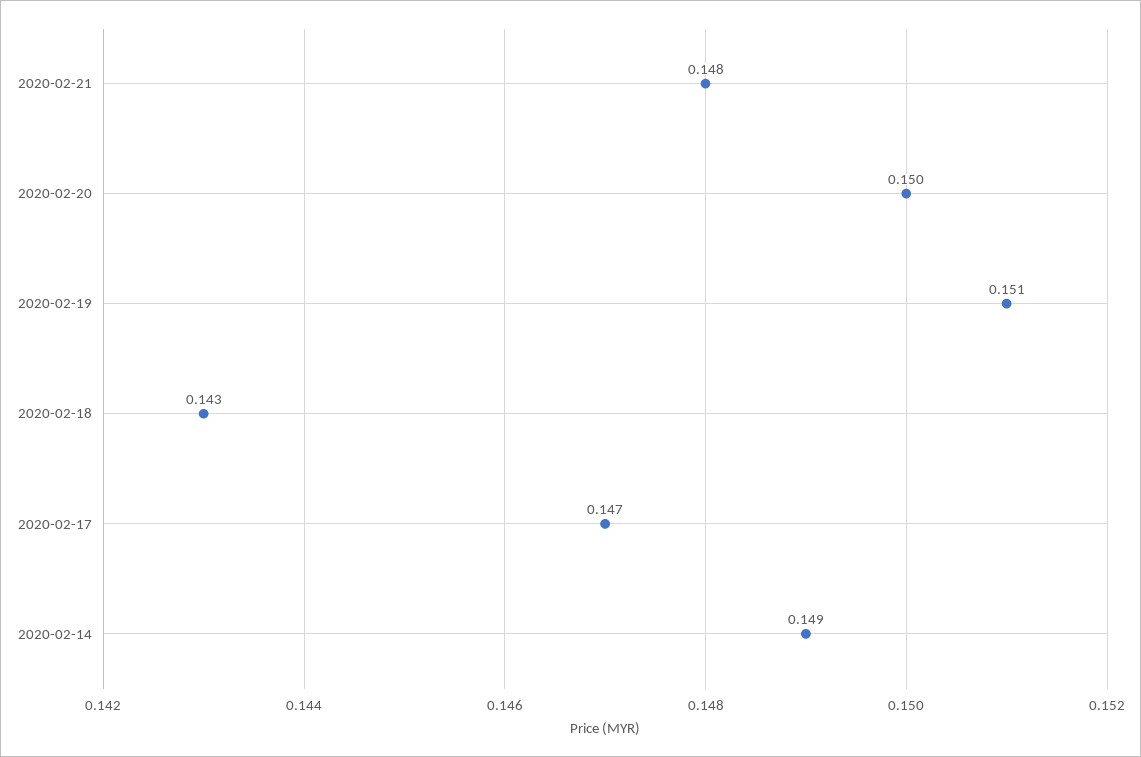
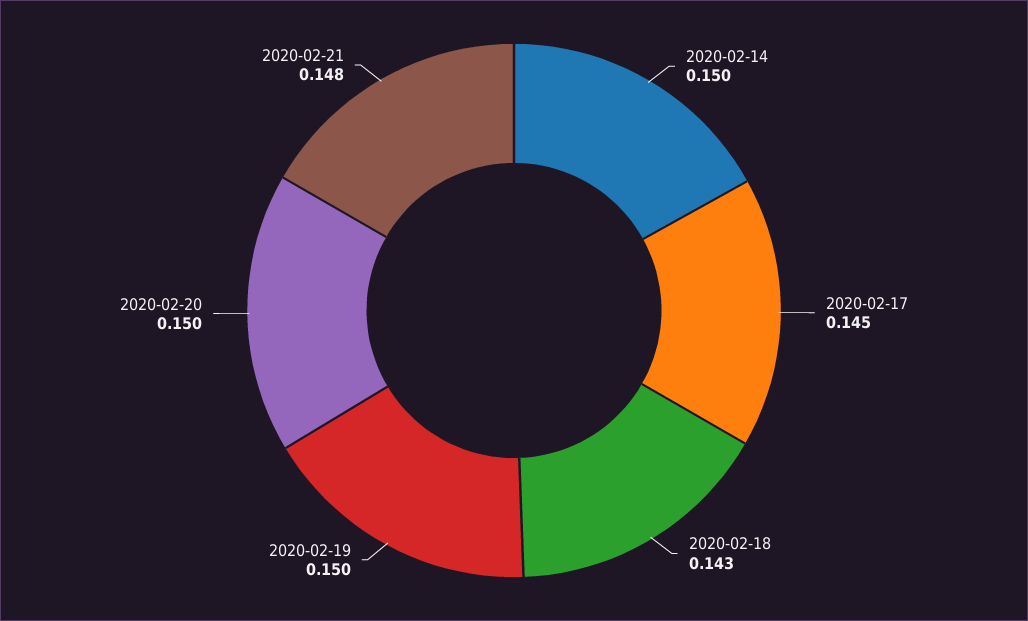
2020-02-19: 0.151 -> 0.15
2020-02-17: 0.147 -> 0.145
2020-02-14: 0.149 -> 0.15

